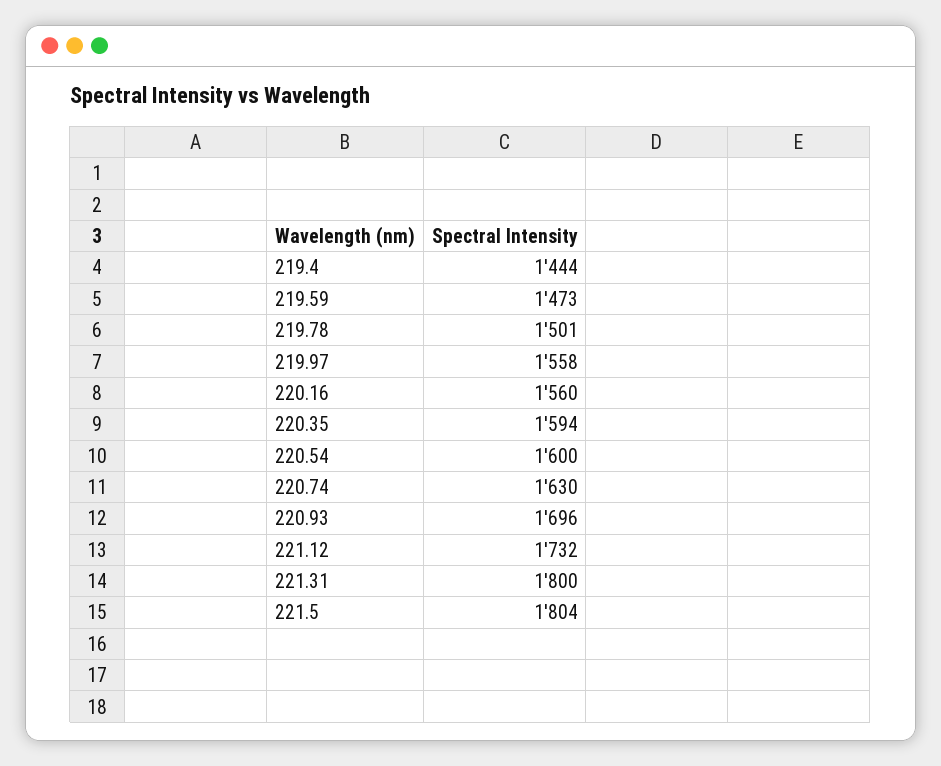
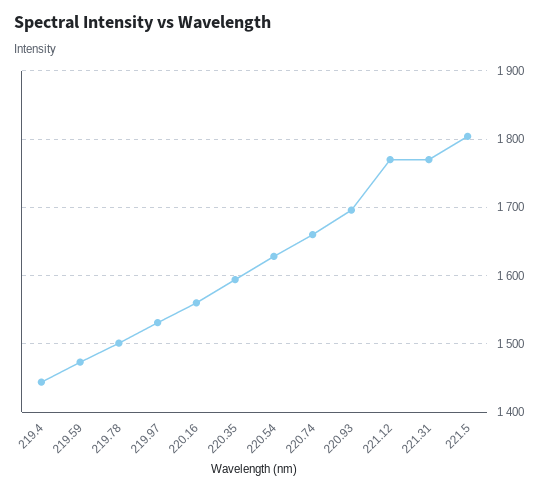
219.97: 1558 -> 1530
220.54: 1600 -> 1630
220.74: 1630 -> 1660
221.12: 1732 -> 1770
221.31: 1800 -> 1770

